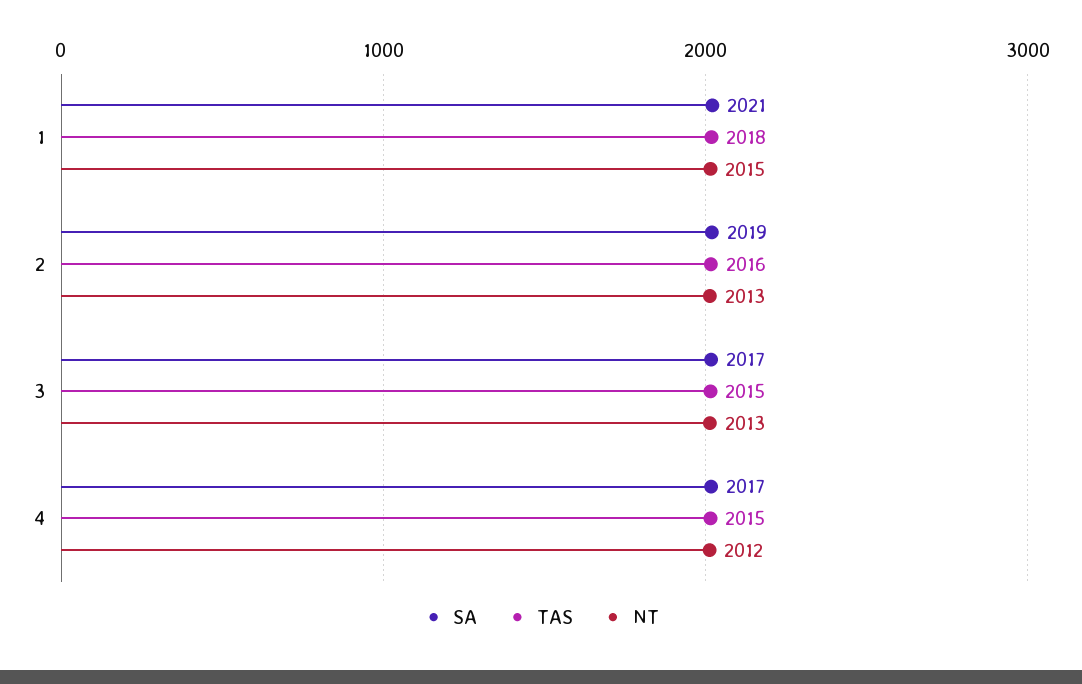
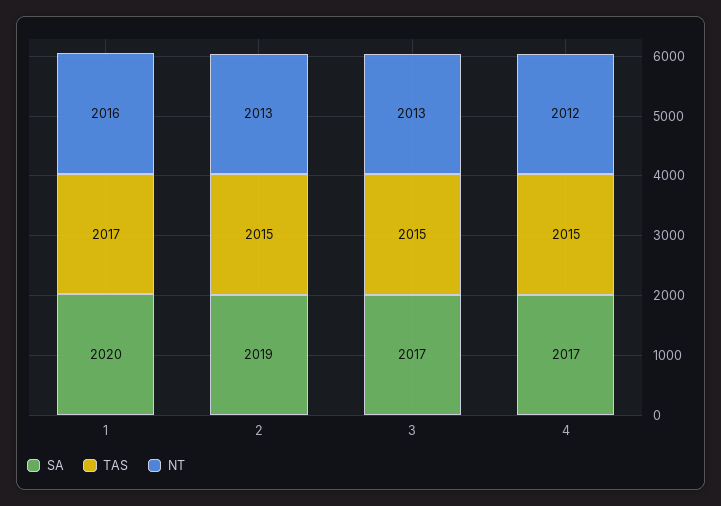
SA, 1: 2021 -> 2020
TAS, 1: 2018 -> 2017
NT, 1: 2015 -> 2016
TAS, 2: 2016 -> 2015

